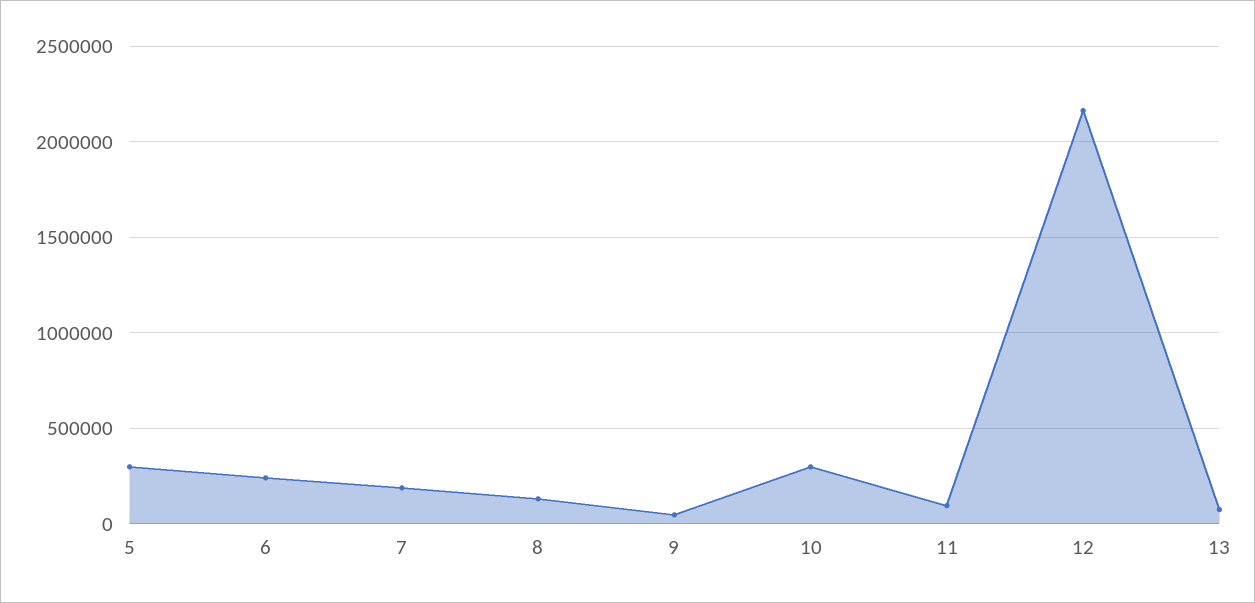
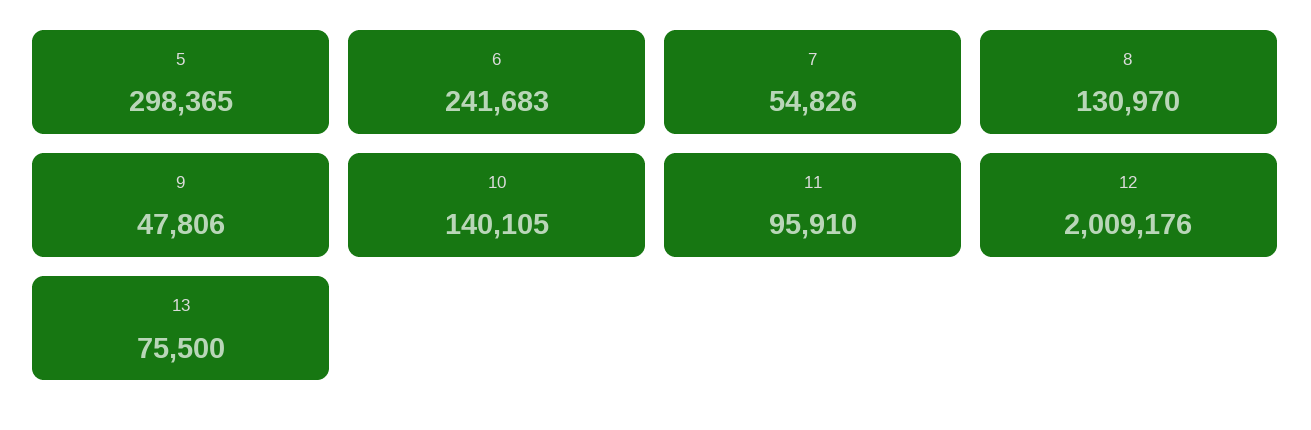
7: 200000 -> 54826
10: 300000 -> 140105
12: 2150000 -> 2009176

